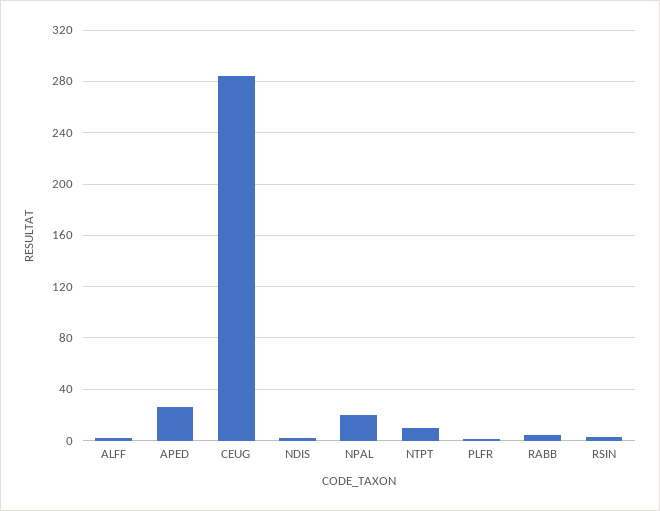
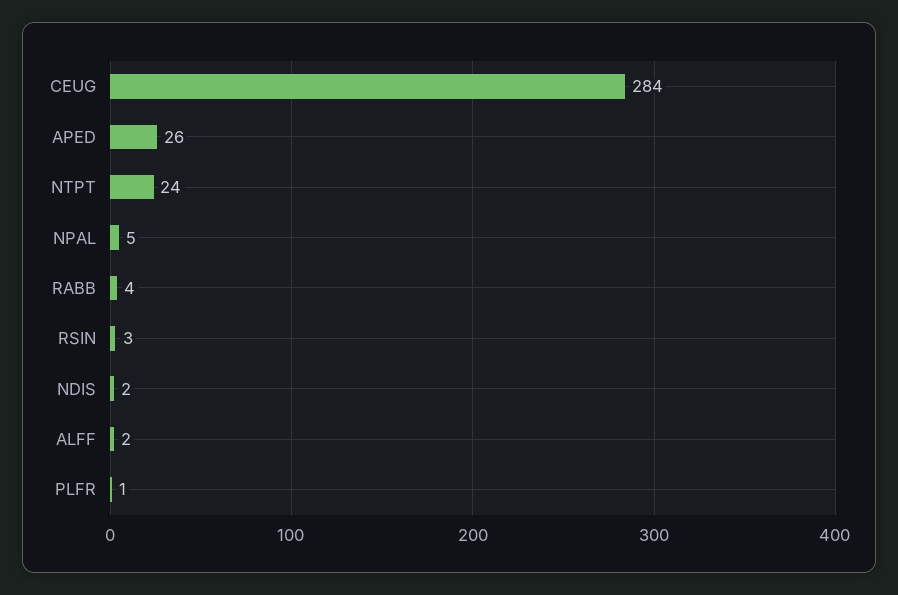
NPAL: 20 -> 5
NTPT: 10 -> 24

